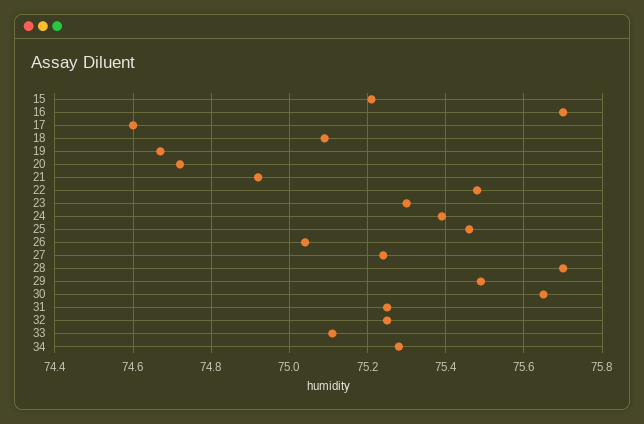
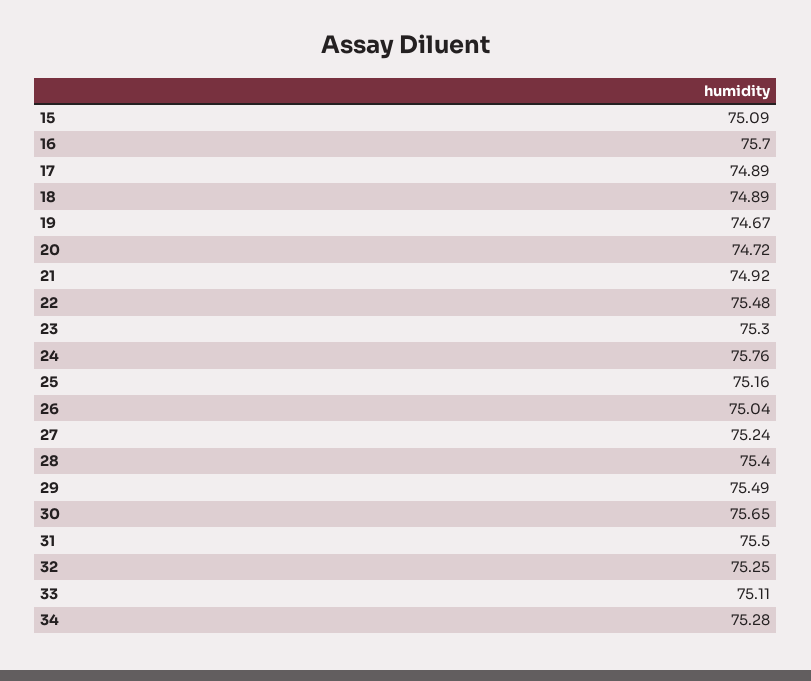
15: 75.2 -> 75.09
17: 74.6 -> 74.89
18: 75.1 -> 74.89
24: 75.4 -> 75.76
25: 75.45 -> 75.16
28: 75.7 -> 75.4
31: 75.25 -> 75.5

